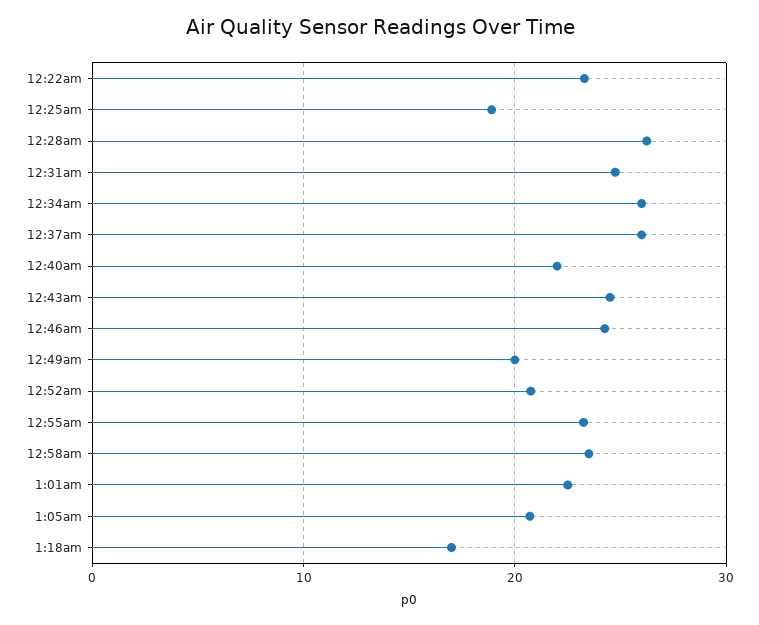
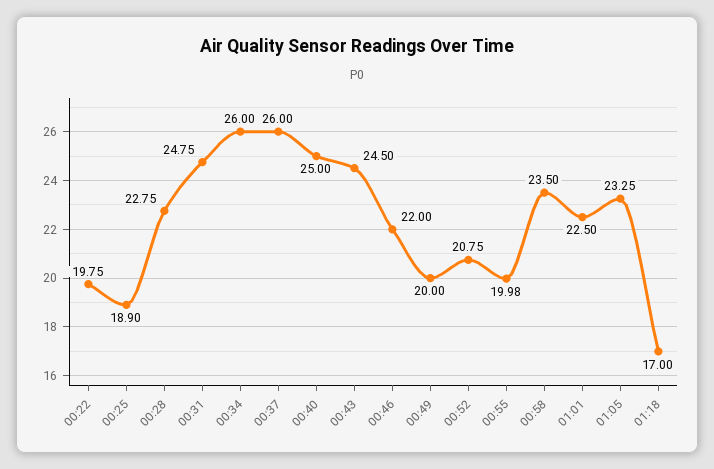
12:22am: 23 -> 19.75
12:28am: 26 -> 22.75
12:40am: 22 -> 25
12:46am: 24 -> 22
12:55am: 23 -> 19.98
1:05am: 21 -> 23.25

